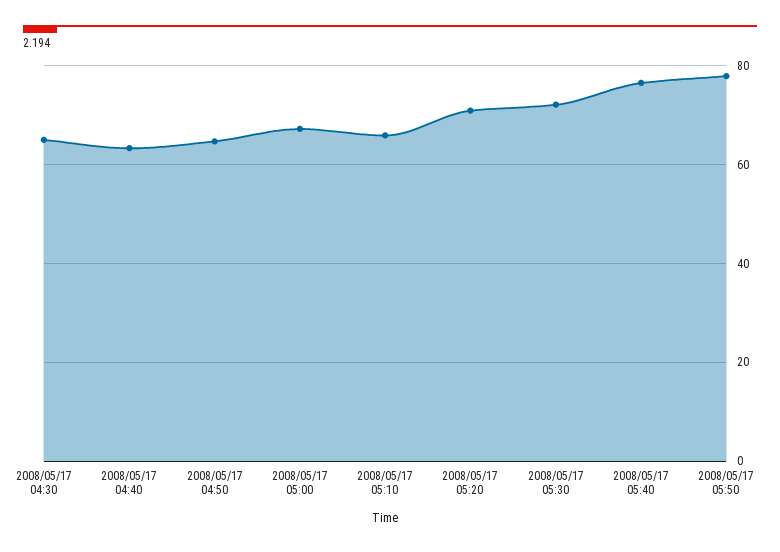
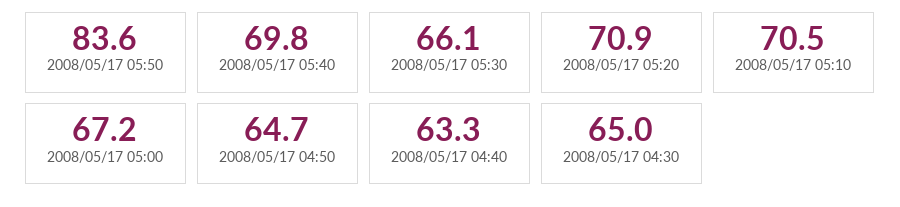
2008/05/17 05:10: 66 -> 70.5
2008/05/17 05:30: 72 -> 66.1
2008/05/17 05:40: 76 -> 69.8
2008/05/17 05:50: 78 -> 83.6

